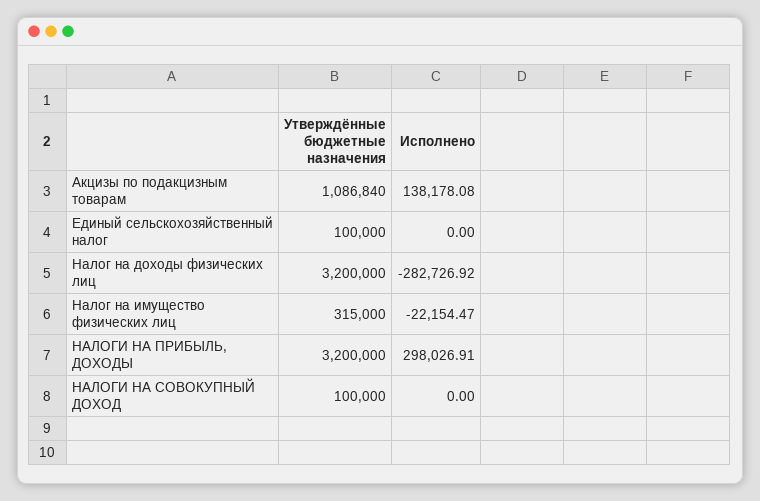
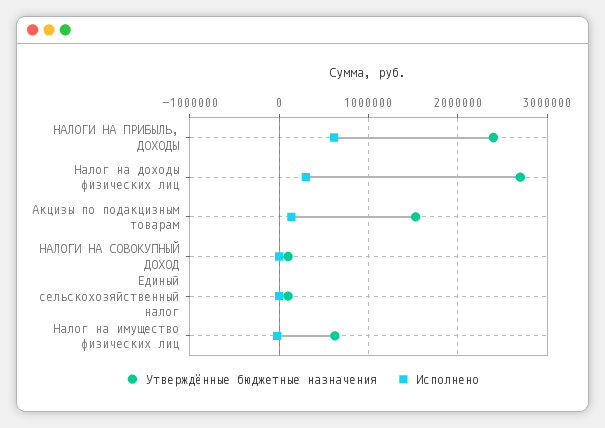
Утверждённые бюджетные назначения, Акцизы по подакцизным товарам: 1086840 -> 1500000
Утверждённые бюджетные назначения, Налог на доходы физических лиц: 3200000 -> 2700000
Исполнено, Налог на доходы физических лиц: -282726.92 -> 300000
Утверждённые бюджетные назначения, Налог на имущество физических лиц: 315000 -> 600000
Утверждённые бюджетные назначения, НАЛОГИ НА ПРИБЫЛЬ, ДОХОДЫ: 3200000 -> 2400000
Исполнено, НАЛОГИ НА ПРИБЫЛЬ, ДОХОДЫ: 298026.91 -> 600000

